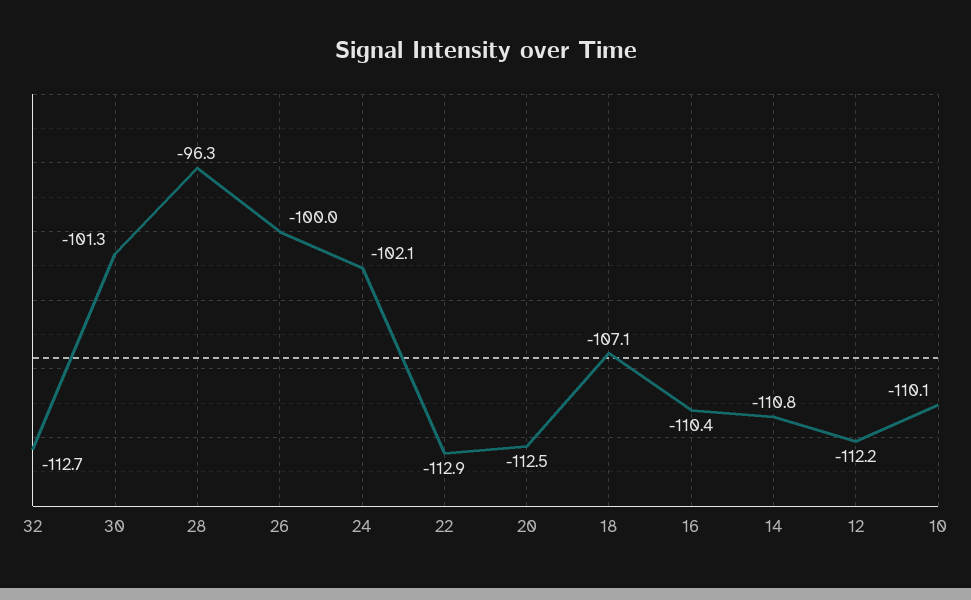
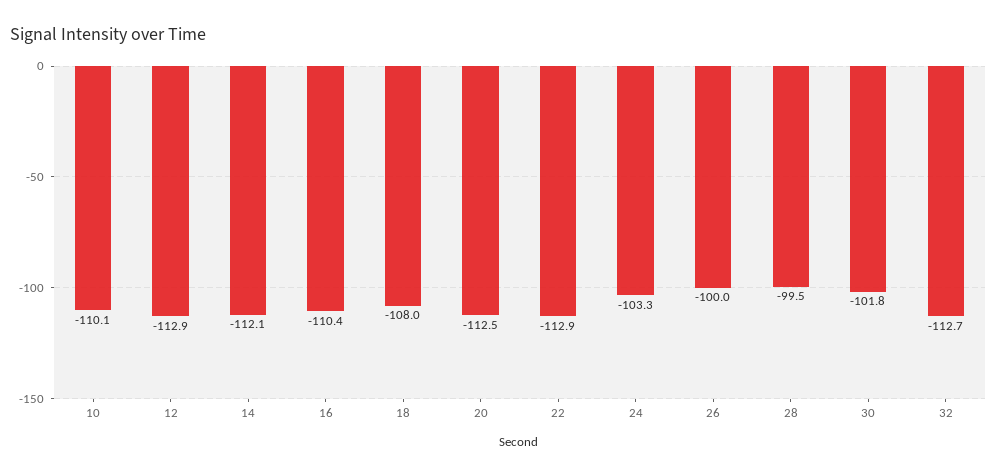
30: -101.3 -> -101.8
28: -96.3 -> -99.5
24: -102.1 -> -103.3
18: -107.1 -> -108
14: -110.8 -> -112.1
12: -112.2 -> -112.9

